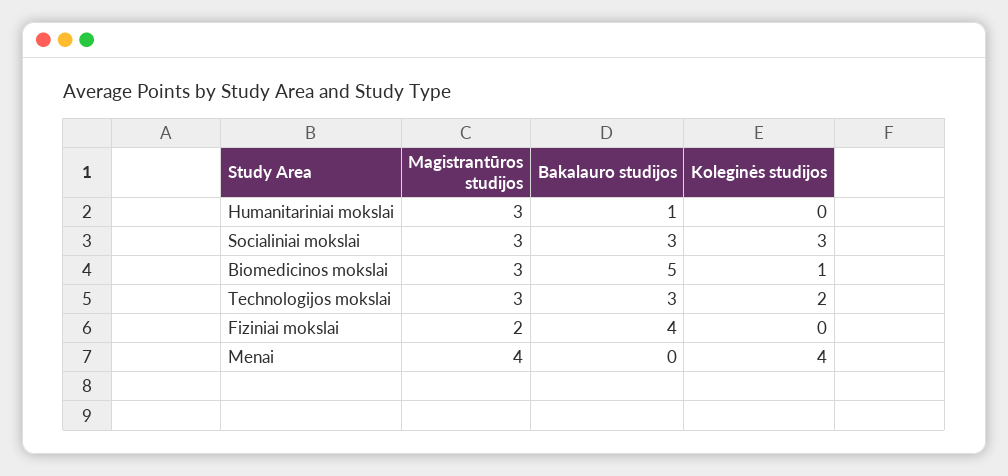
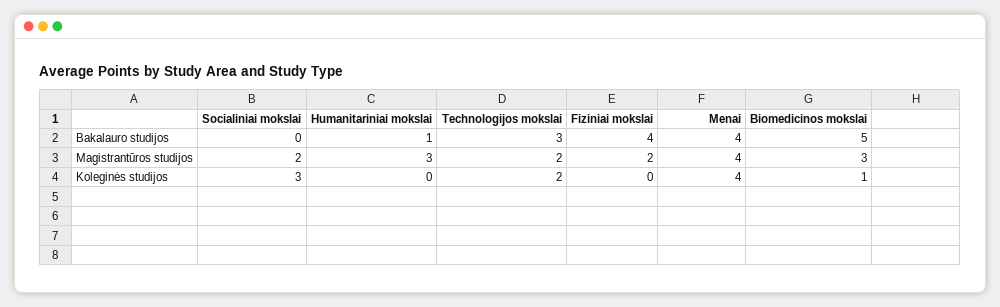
Magistrantūros studijos, Socialiniai mokslai: 3 -> 2
Bakalauro studijos, Socialiniai mokslai: 3 -> 0
Magistrantūros studijos, Technologijos mokslai: 3 -> 2
Bakalauro studijos, Menai: 0 -> 4

